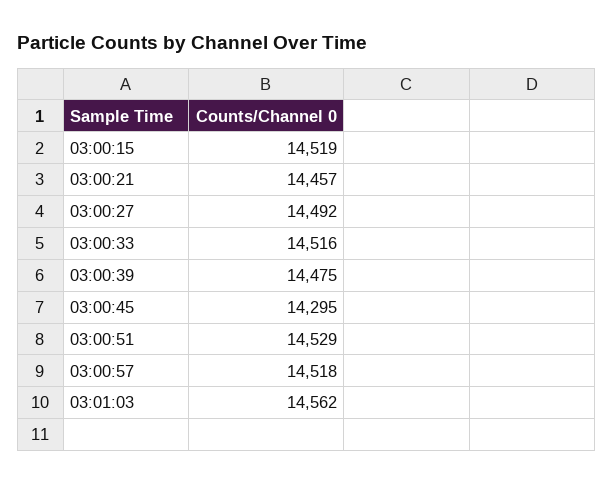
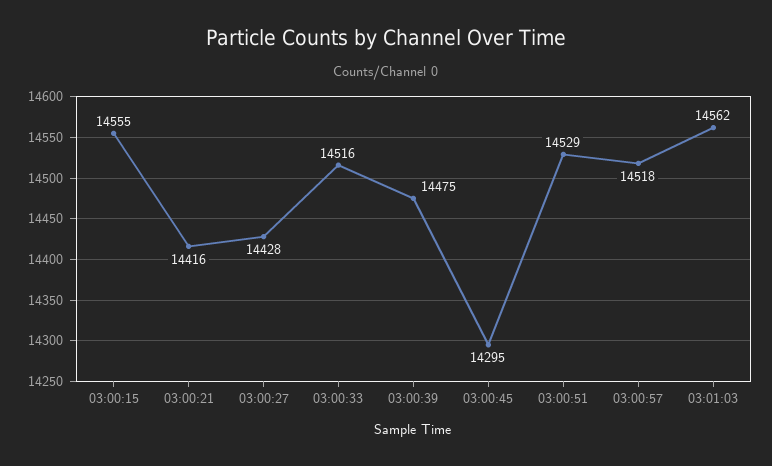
03:00:15: 14519 -> 14555
03:00:21: 14457 -> 14416
03:00:27: 14492 -> 14428

